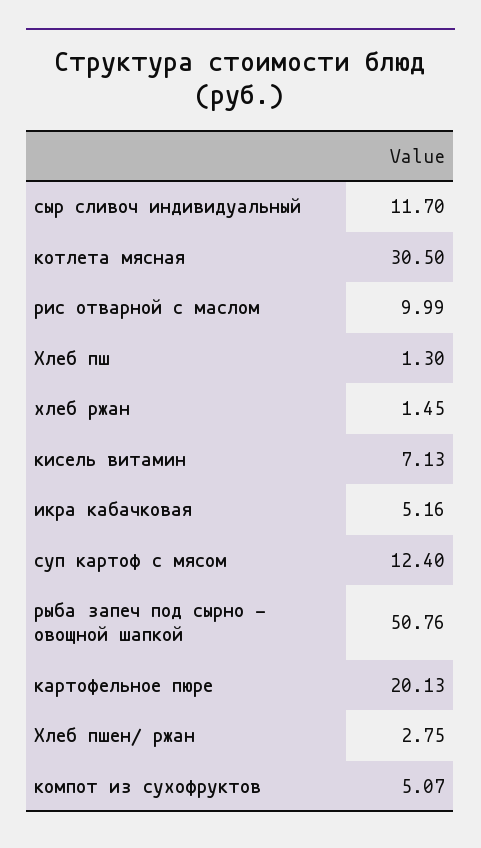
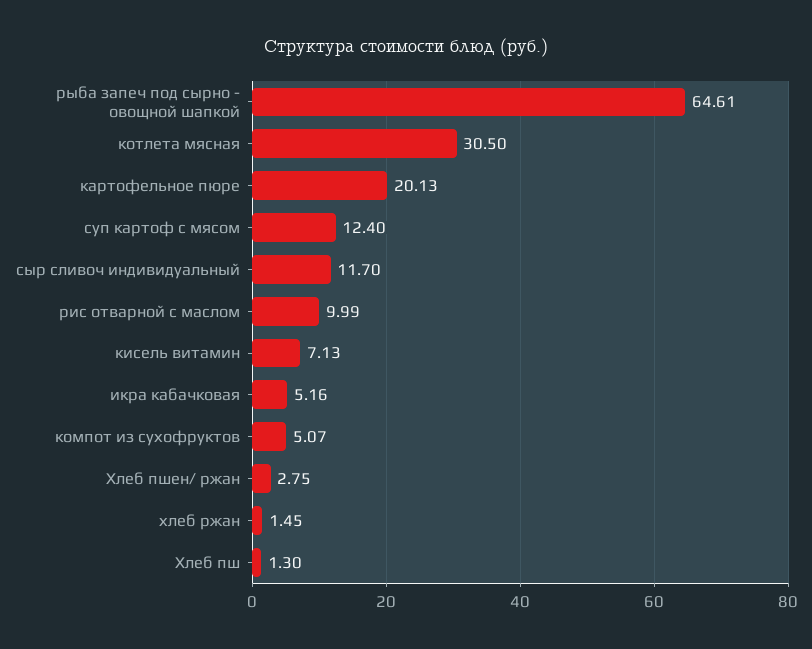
рыба запеч под сырно - овощной шапкой: 50.76 -> 64.61

